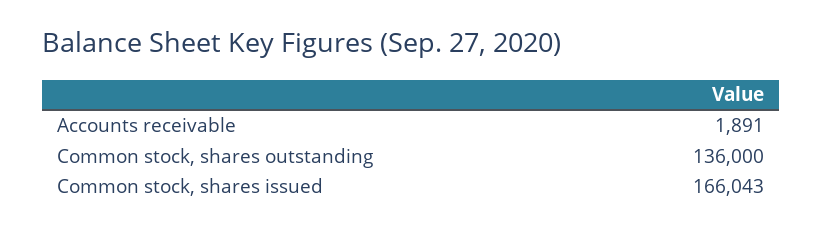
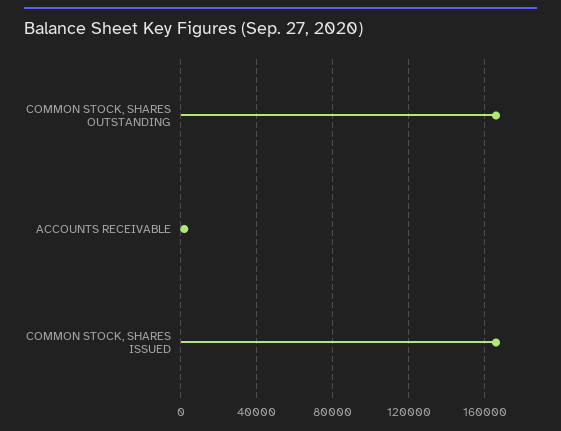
Common stock, shares outstanding: 136000 -> 165000

